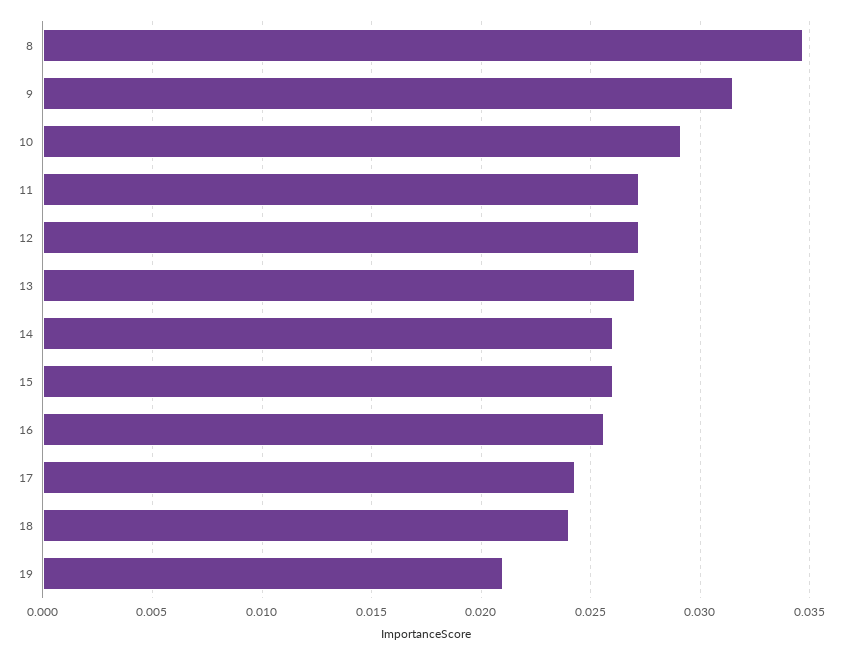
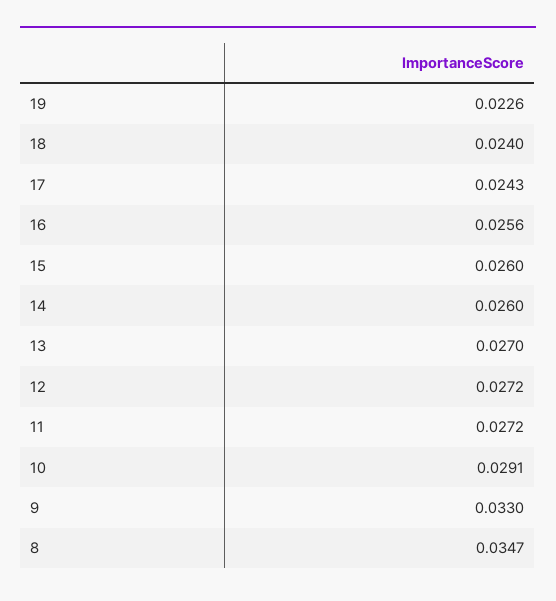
9: 0.0315 -> 0.033
19: 0.021 -> 0.0226

